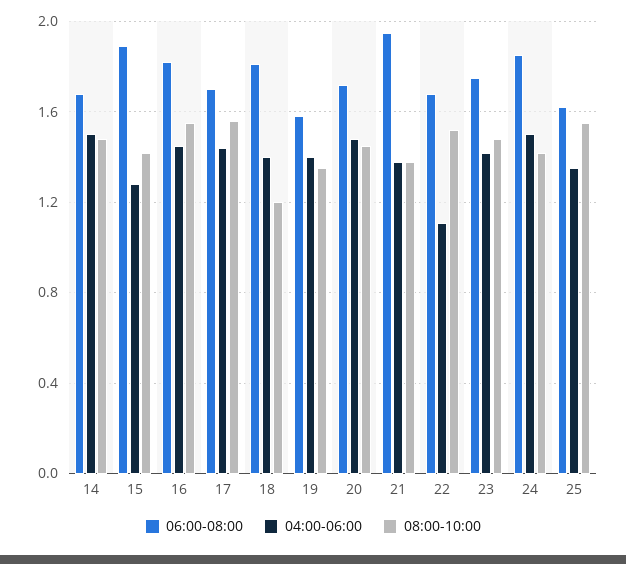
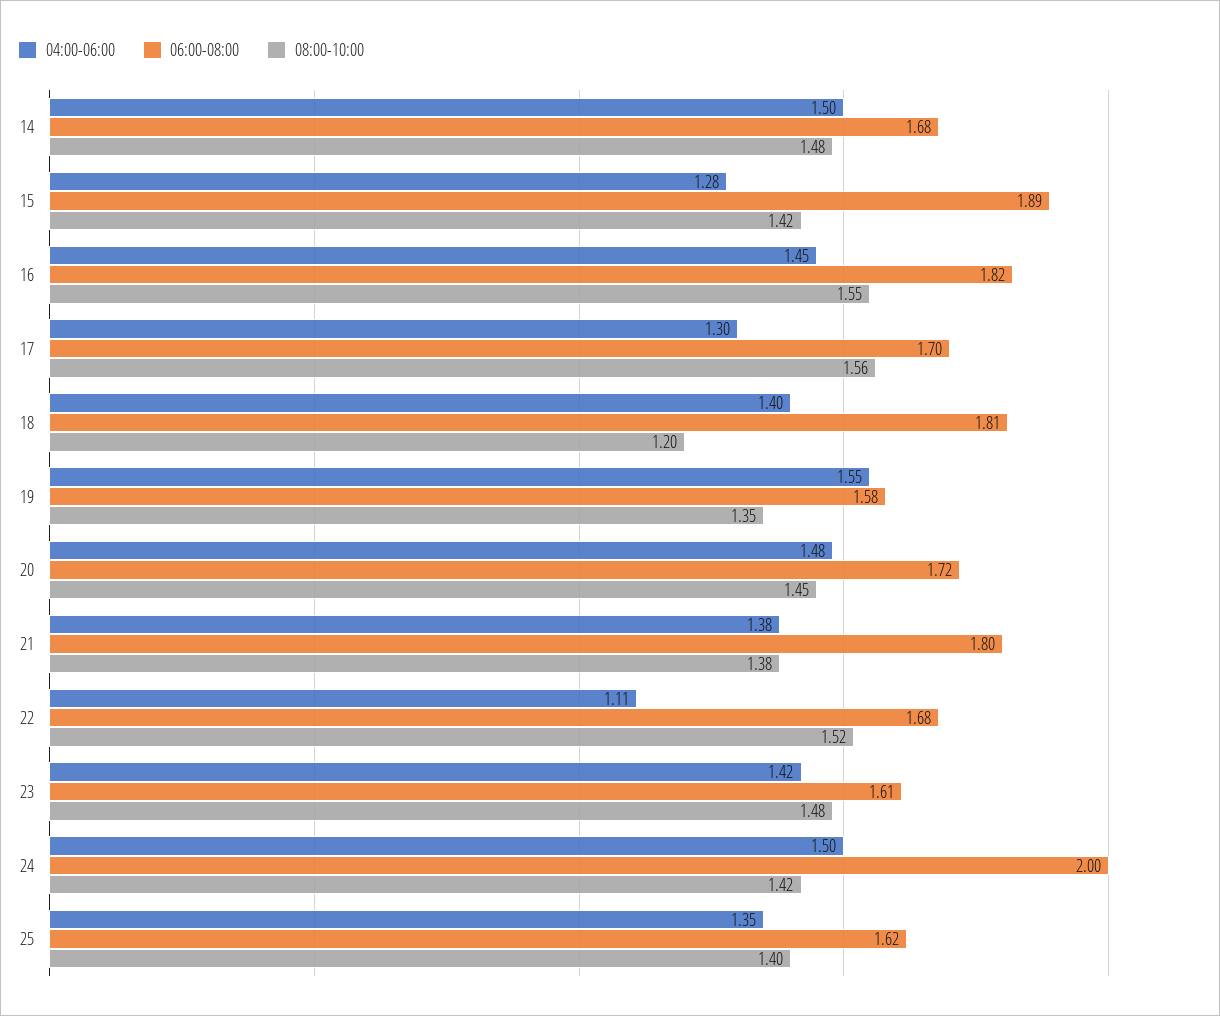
04:00-06:00, 17: 1.45 -> 1.3
04:00-06:00, 19: 1.4 -> 1.55
06:00-08:00, 21: 1.95 -> 1.8
06:00-08:00, 23: 1.75 -> 1.61
06:00-08:00, 24: 1.85 -> 2
08:00-10:00, 25: 1.55 -> 1.4

